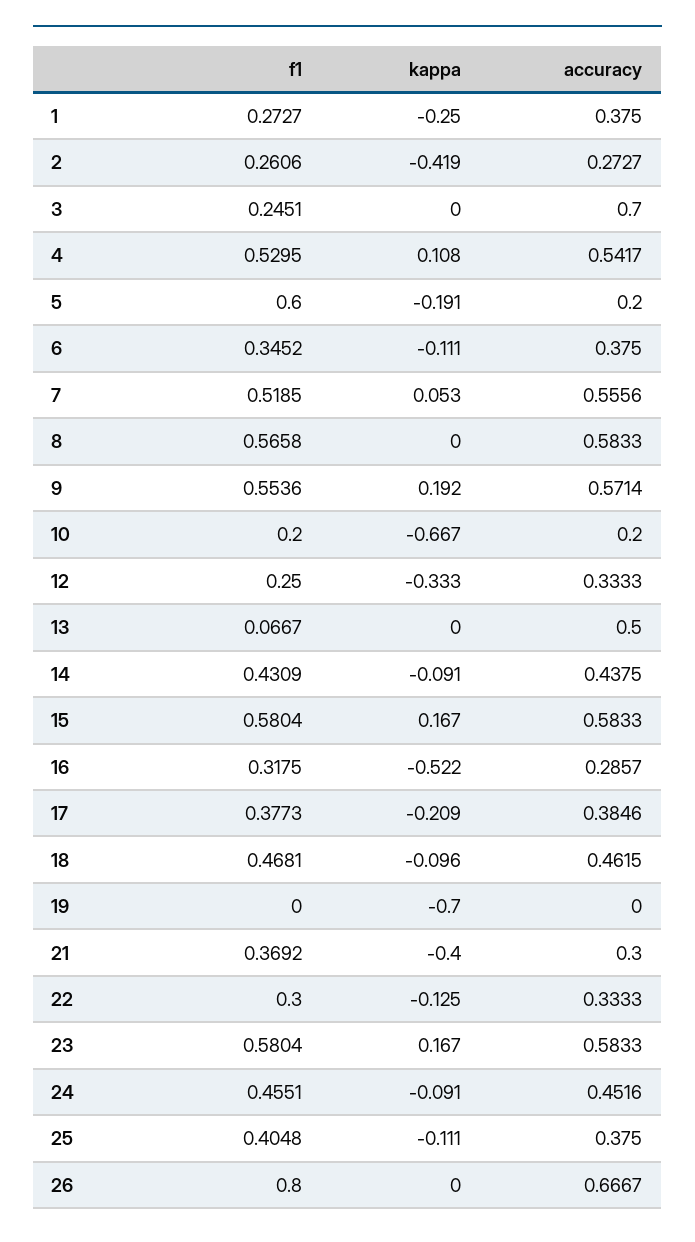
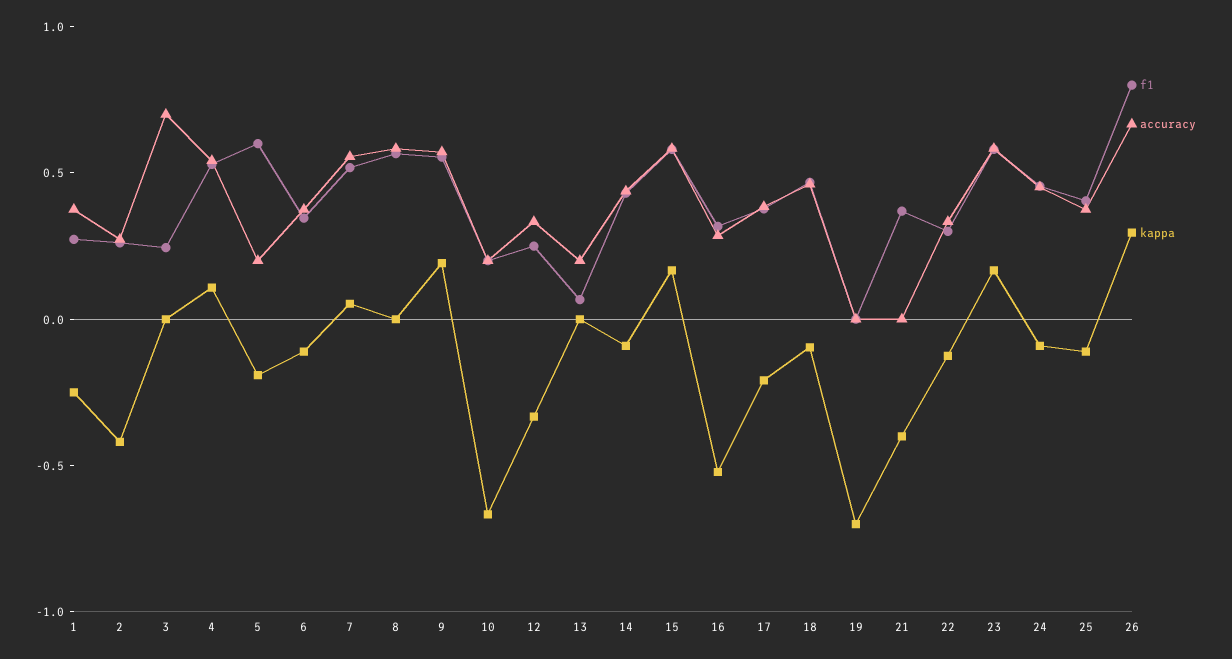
accuracy, 13: 0.5 -> 0.2
accuracy, 21: 0.3 -> 0
kappa, 26: 0 -> 0.3

